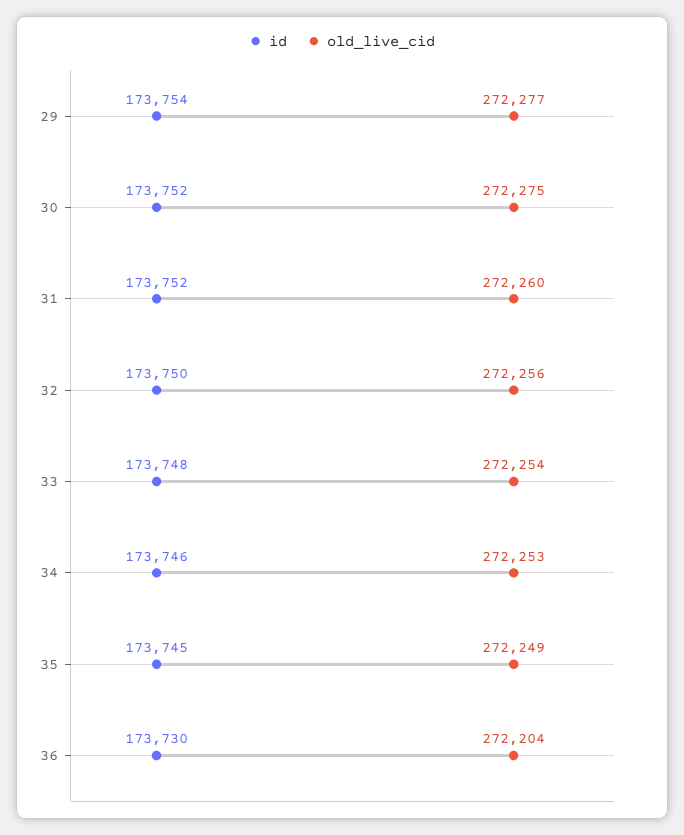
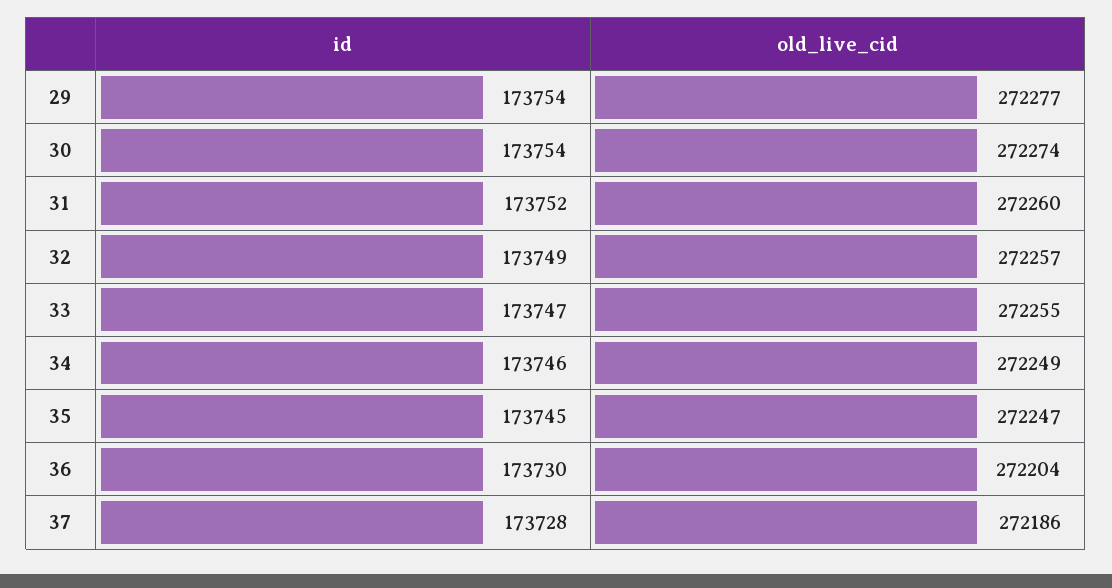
id, 30: 173752 -> 173754
old_live_cid, 30: 272275 -> 272274
id, 32: 173750 -> 173749
old_live_cid, 32: 272256 -> 272257
id, 33: 173748 -> 173747
old_live_cid, 33: 272254 -> 272255
old_live_cid, 34: 272253 -> 272249
old_live_cid, 35: 272249 -> 272247
id, 37: none -> 173728
old_live_cid, 37: none -> 272186

